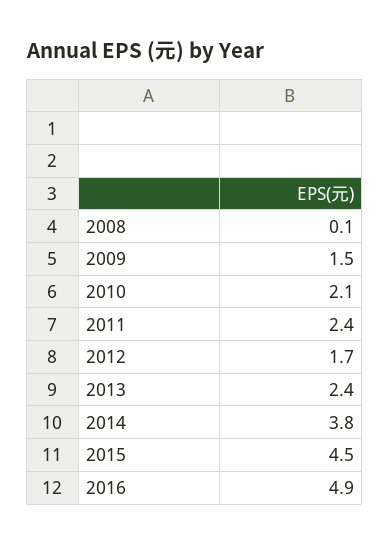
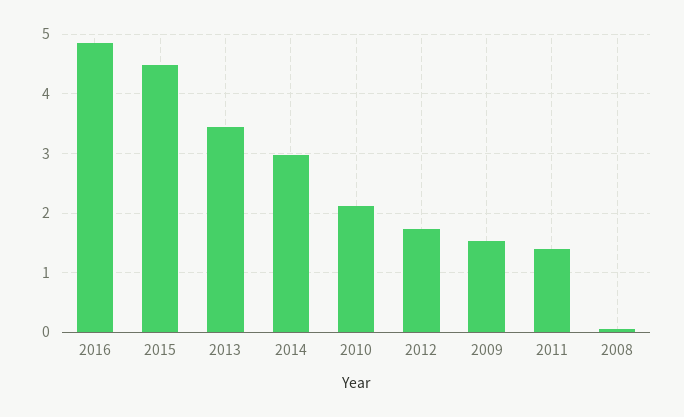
2011: 2.4 -> 1.4
2013: 2.4 -> 3.4
2014: 3.8 -> 3

